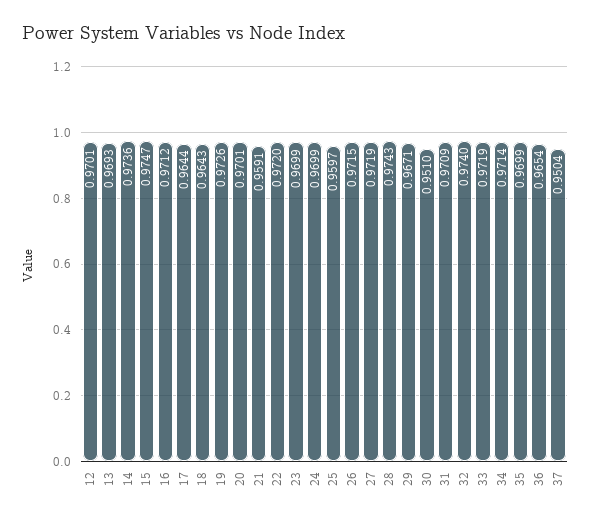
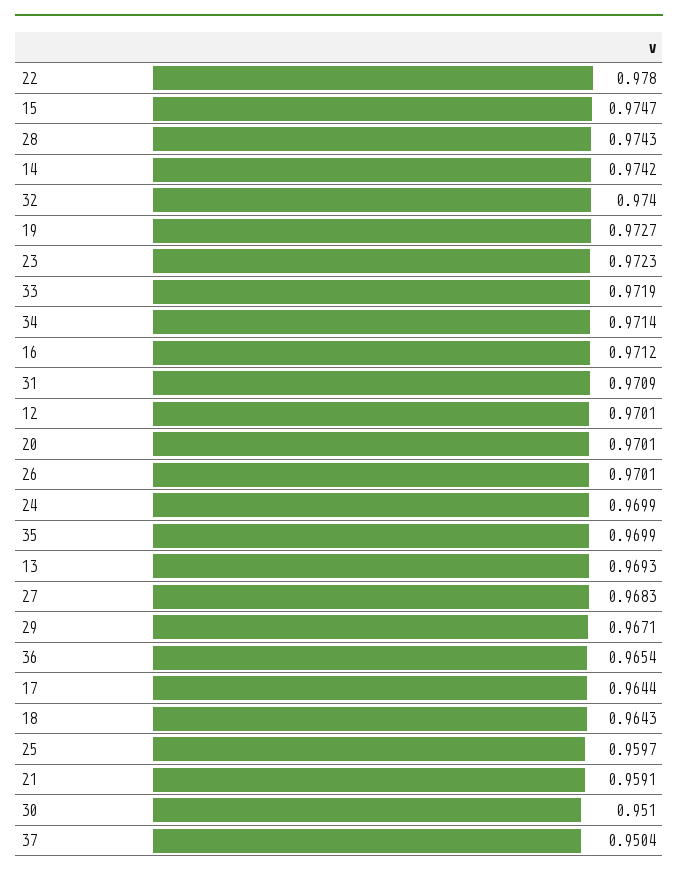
14: 0.9736 -> 0.9742
19: 0.9726 -> 0.9727
22: 0.972 -> 0.978
23: 0.9699 -> 0.9723
26: 0.9715 -> 0.9701
27: 0.9719 -> 0.9683

